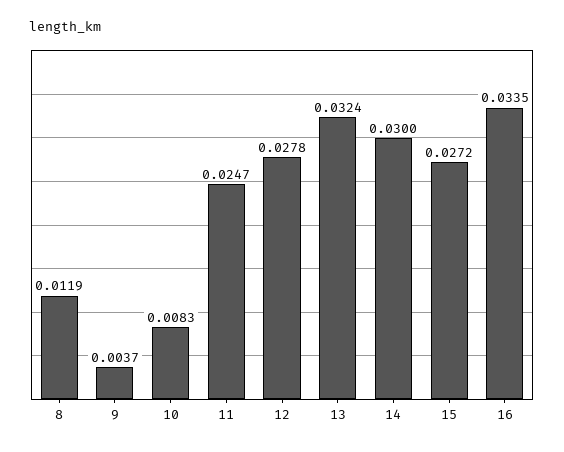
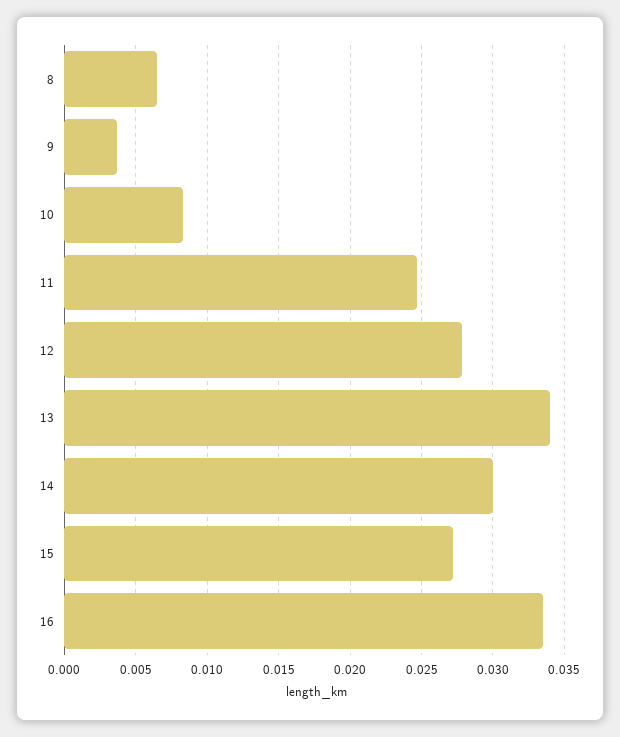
8: 0.0119 -> 0.0065
13: 0.0324 -> 0.034

